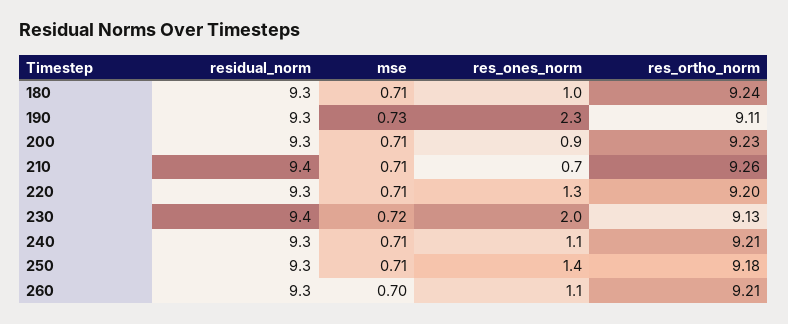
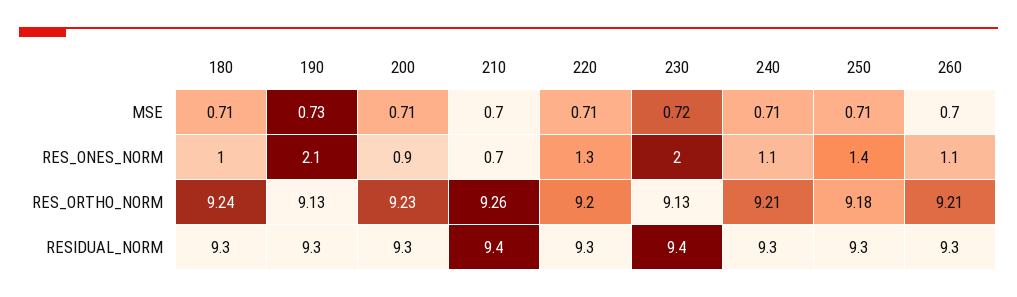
res_ones_norm, 190: 2.3 -> 2.1
res_ortho_norm, 190: 9.11 -> 9.13
mse, 210: 0.71 -> 0.7

